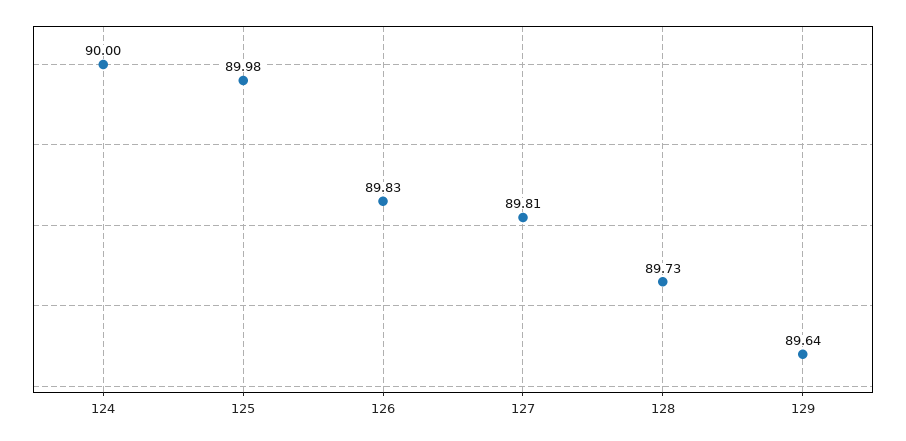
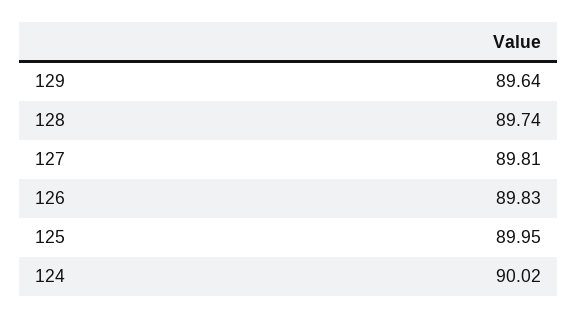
124: 90 -> 90.02
125: 89.98 -> 89.95
128: 89.73 -> 89.74

